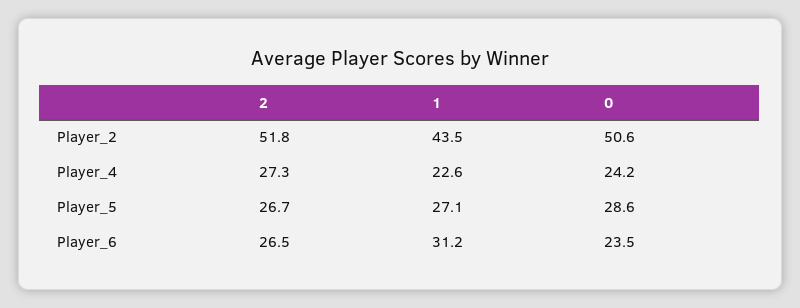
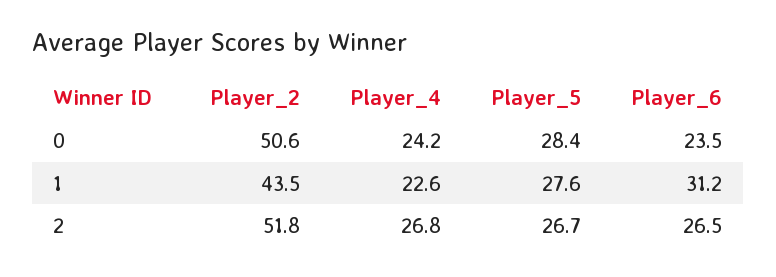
2, Player_4: 27.3 -> 26.8
1, Player_5: 27.1 -> 27.6
0, Player_5: 28.6 -> 28.4

